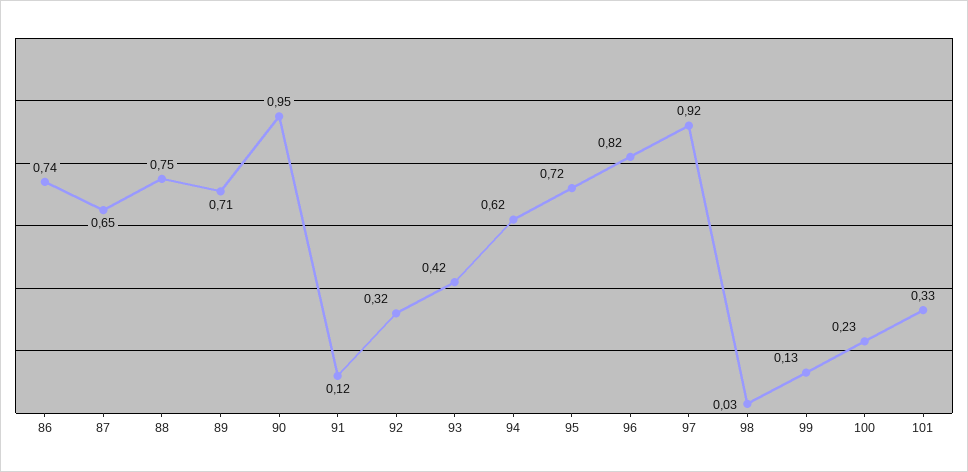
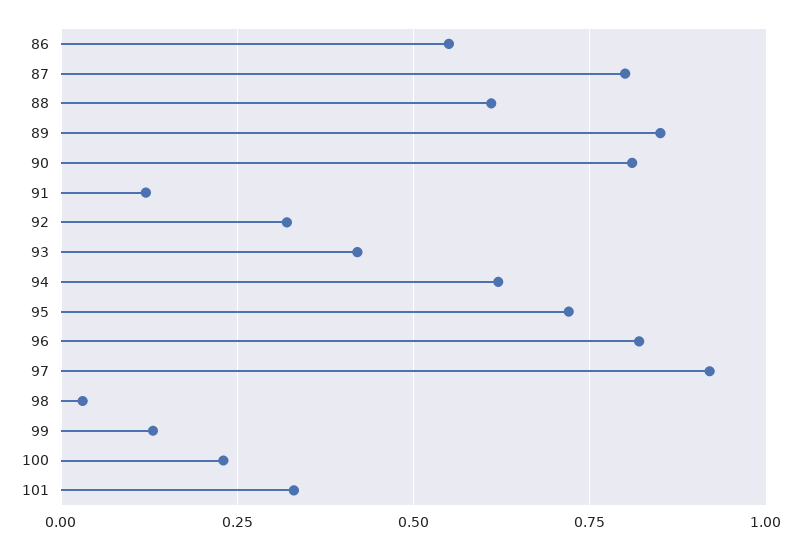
86: 0.74 -> 0.55
87: 0.65 -> 0.8
88: 0.75 -> 0.6
89: 0.71 -> 0.85
90: 0.95 -> 0.8

